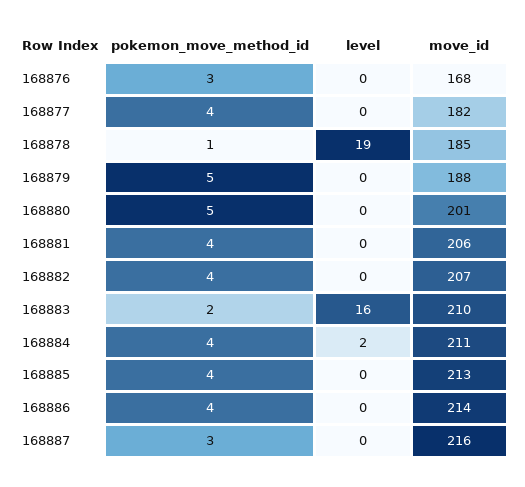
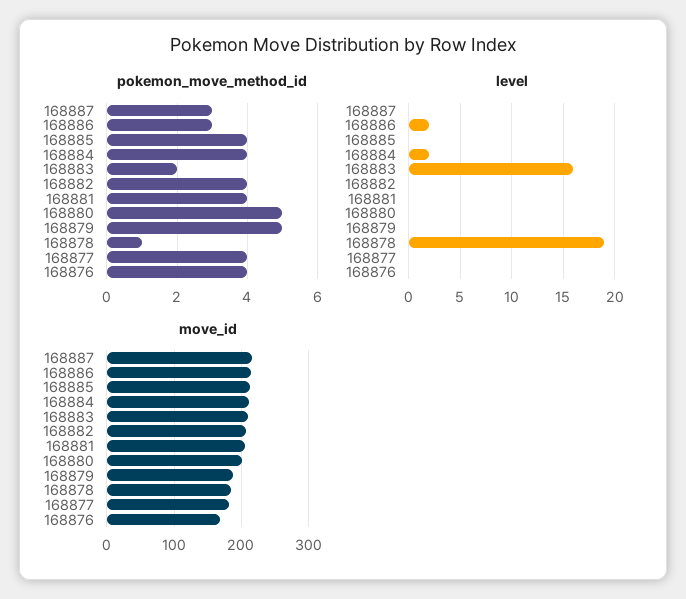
pokemon_move_method_id, 168876: 3 -> 4
pokemon_move_method_id, 168886: 4 -> 3
level, 168886: 0 -> 2

